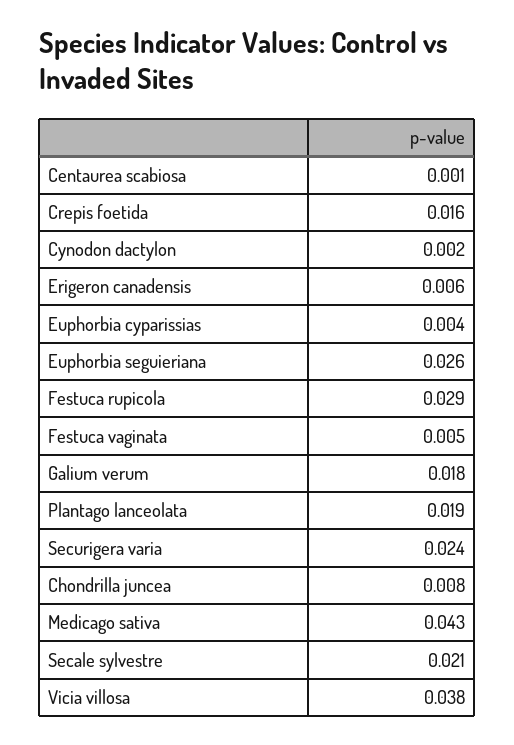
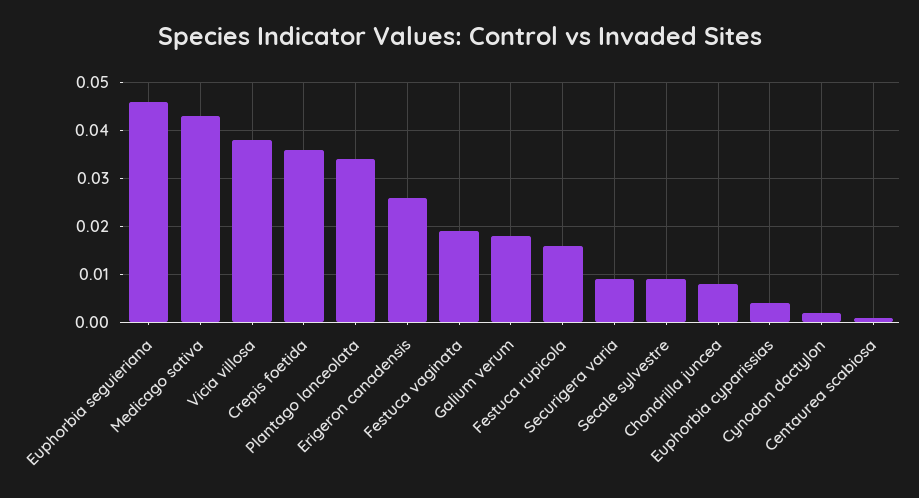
Crepis foetida: 0.016 -> 0.035
Erigeron canadensis: 0.006 -> 0.025
Euphorbia seguieriana: 0.026 -> 0.045
Festuca rupicola: 0.029 -> 0.015
Festuca vaginata: 0.005 -> 0.02
Plantago lanceolata: 0.019 -> 0.035
Securigera varia: 0.024 -> 0.01
Secale sylvestre: 0.021 -> 0.01

